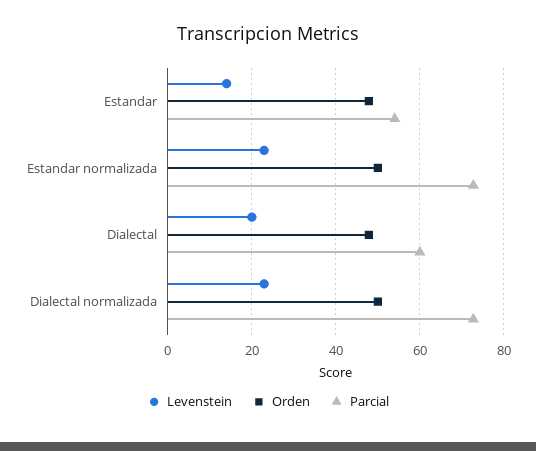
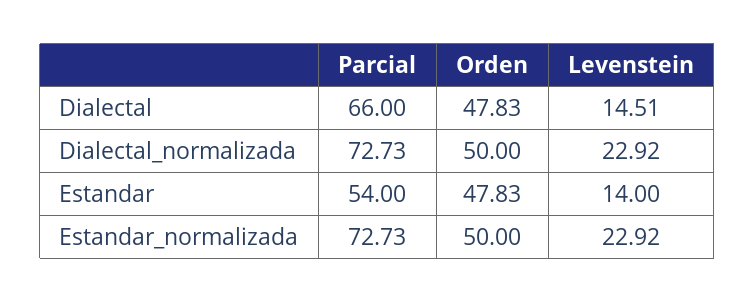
Levenstein, Dialectal: 20 -> 14.51
Parcial, Dialectal: 60 -> 66

